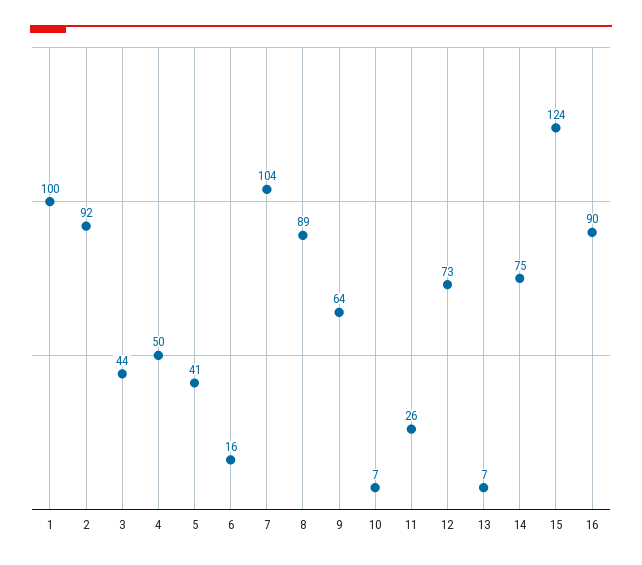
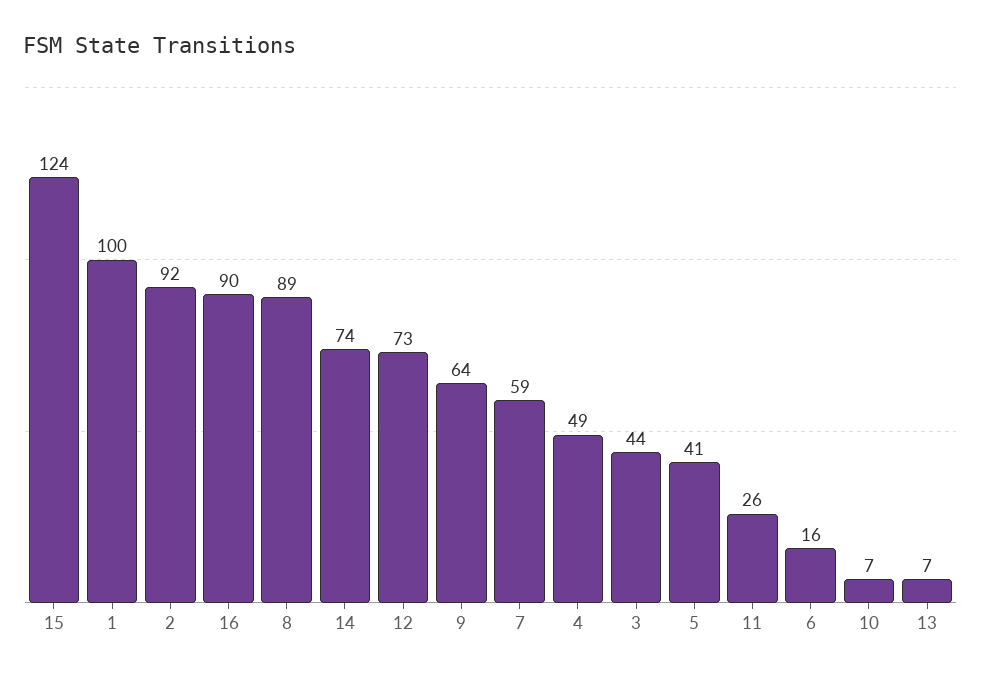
4: 50 -> 49
7: 104 -> 59
14: 75 -> 74

